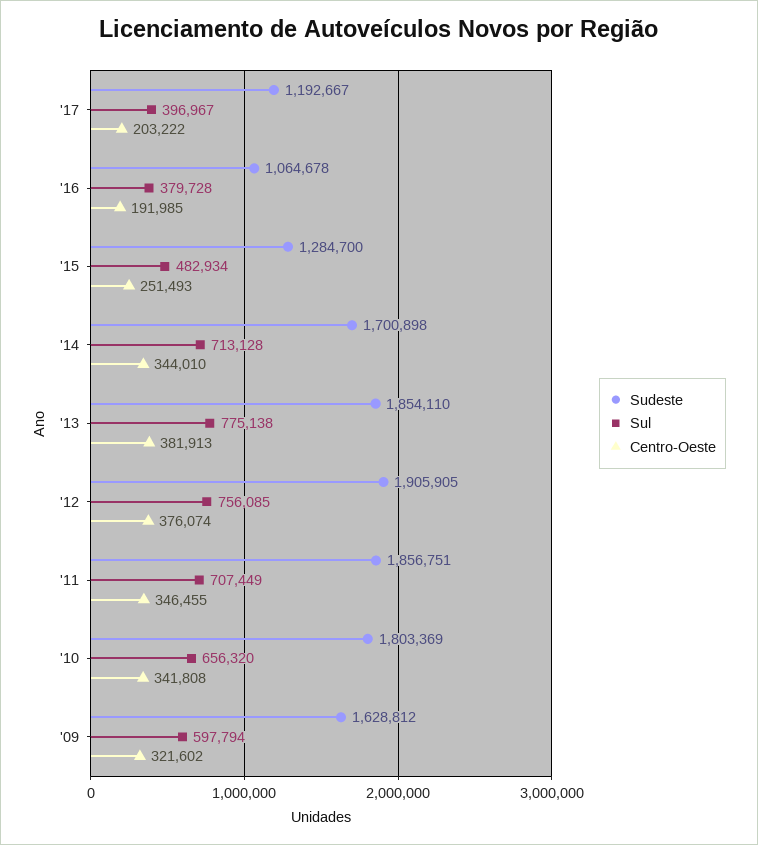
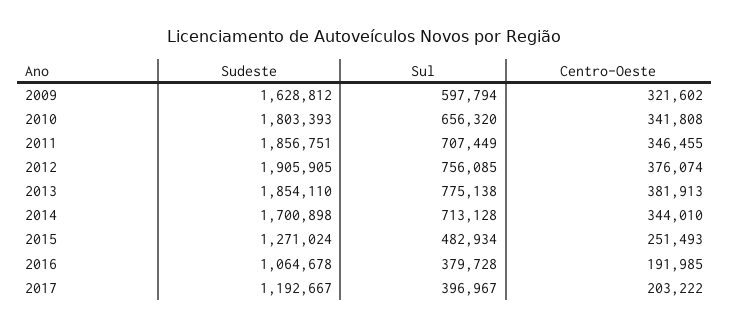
Sudeste, '15: 1284700 -> 1271024
Sudeste, '10: 1803369 -> 1803393

